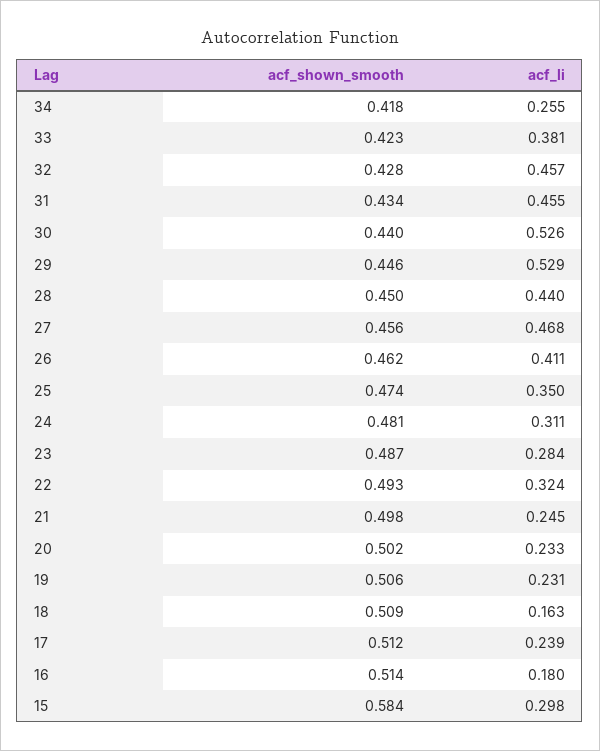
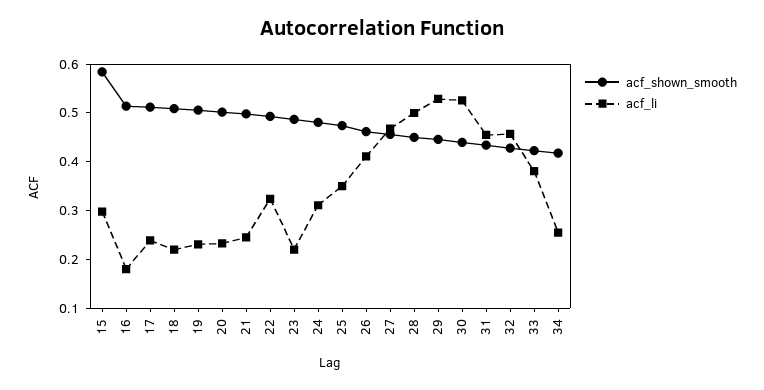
acf_li, 28: 0.44 -> 0.5
acf_li, 23: 0.284 -> 0.22
acf_li, 18: 0.163 -> 0.22

